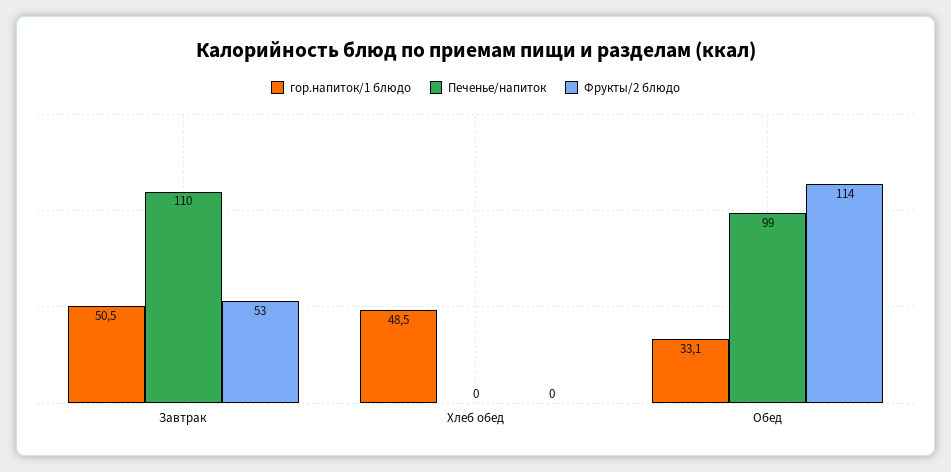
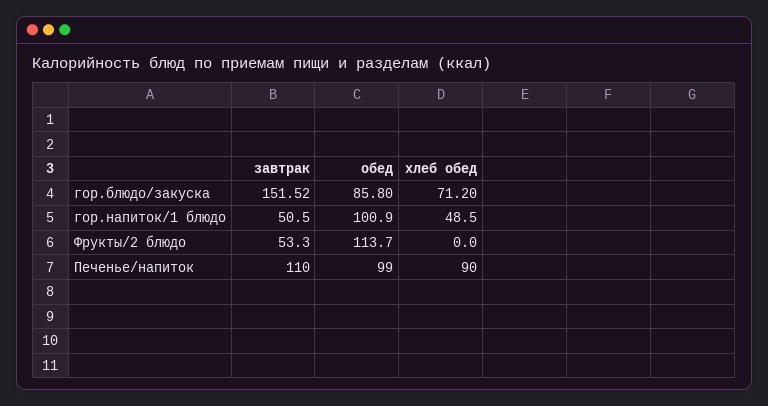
Печенье/напиток, Хлеб обед: 0 -> 90
гор.напиток/1 блюдо, Обед: 33.1 -> 100.9
гор.блюдо/закуска, Завтрак: none -> 151.52
гор.блюдо/закуска, Обед: none -> 85.8
гор.блюдо/закуска, Хлеб обед: none -> 71.2

